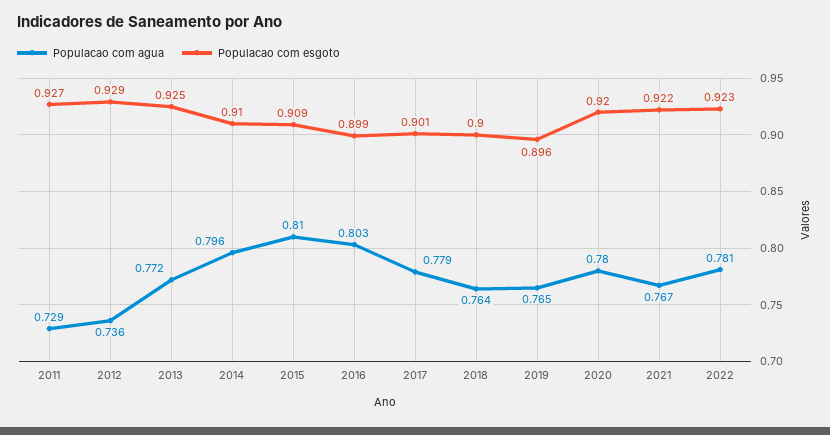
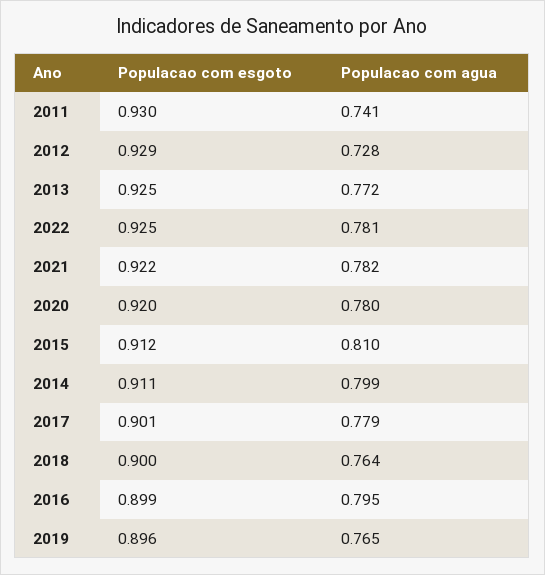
Populacao com agua, 2011: 0.729 -> 0.741
Populacao com esgoto, 2011: 0.927 -> 0.93
Populacao com agua, 2012: 0.736 -> 0.728
Populacao com agua, 2014: 0.796 -> 0.799
Populacao com esgoto, 2014: 0.91 -> 0.911
Populacao com esgoto, 2015: 0.909 -> 0.912
Populacao com agua, 2016: 0.803 -> 0.795
Populacao com agua, 2021: 0.767 -> 0.782
Populacao com esgoto, 2022: 0.923 -> 0.925

